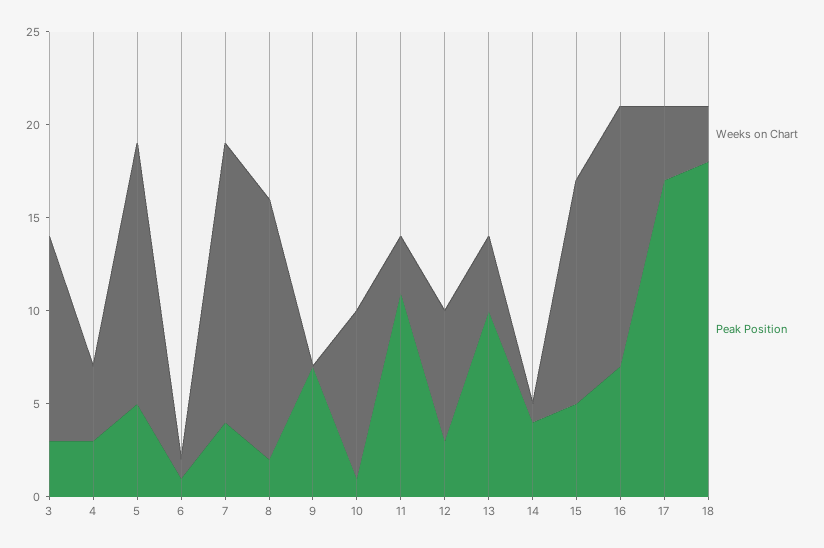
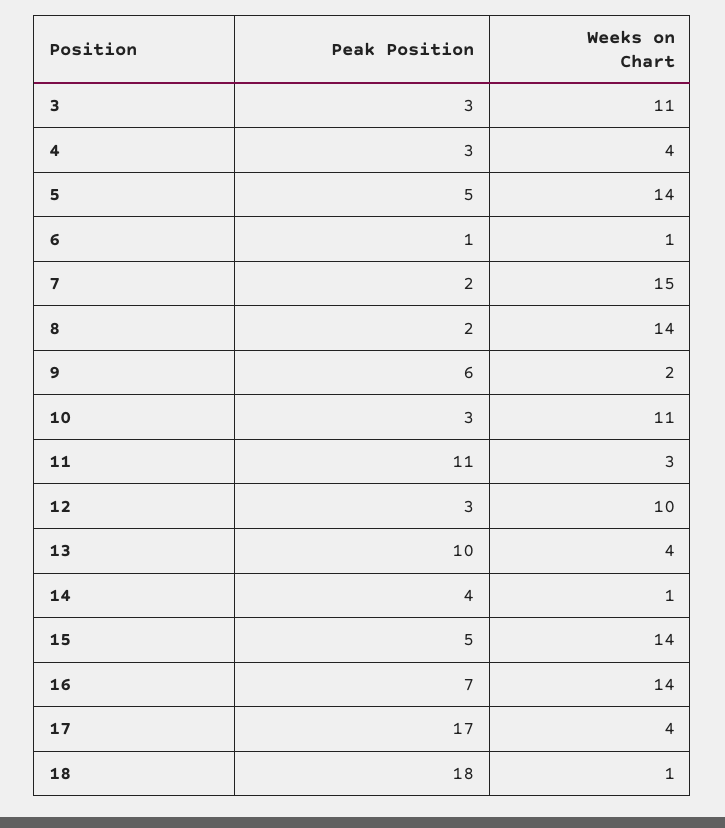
Peak Position, 7: 4 -> 2
Weeks on Chart, 9: 0 -> 2
Peak Position, 9: 7 -> 6
Weeks on Chart, 10: 9 -> 11
Peak Position, 10: 1 -> 3
Weeks on Chart, 12: 7 -> 10
Weeks on Chart, 15: 12 -> 14
Weeks on Chart, 18: 3 -> 1

